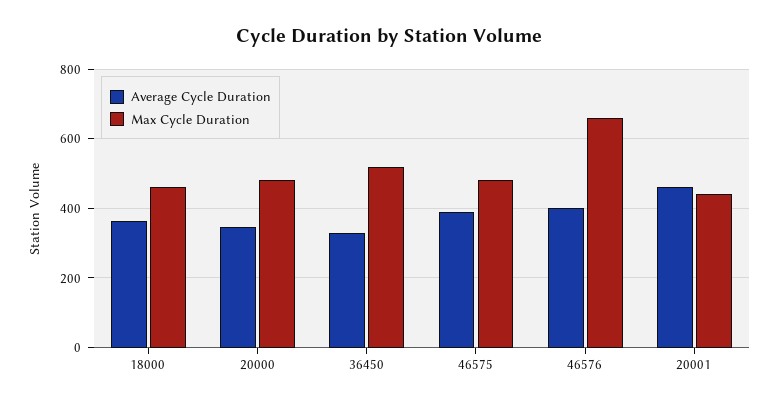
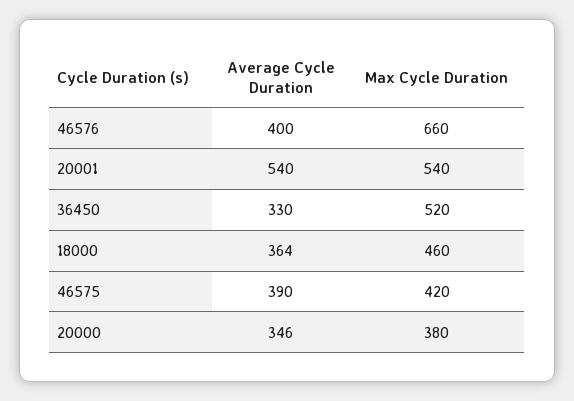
Max Cycle Duration, 20000: 480 -> 380
Max Cycle Duration, 46575: 480 -> 420
Average Cycle Duration, 20001: 460 -> 540
Max Cycle Duration, 20001: 440 -> 540

